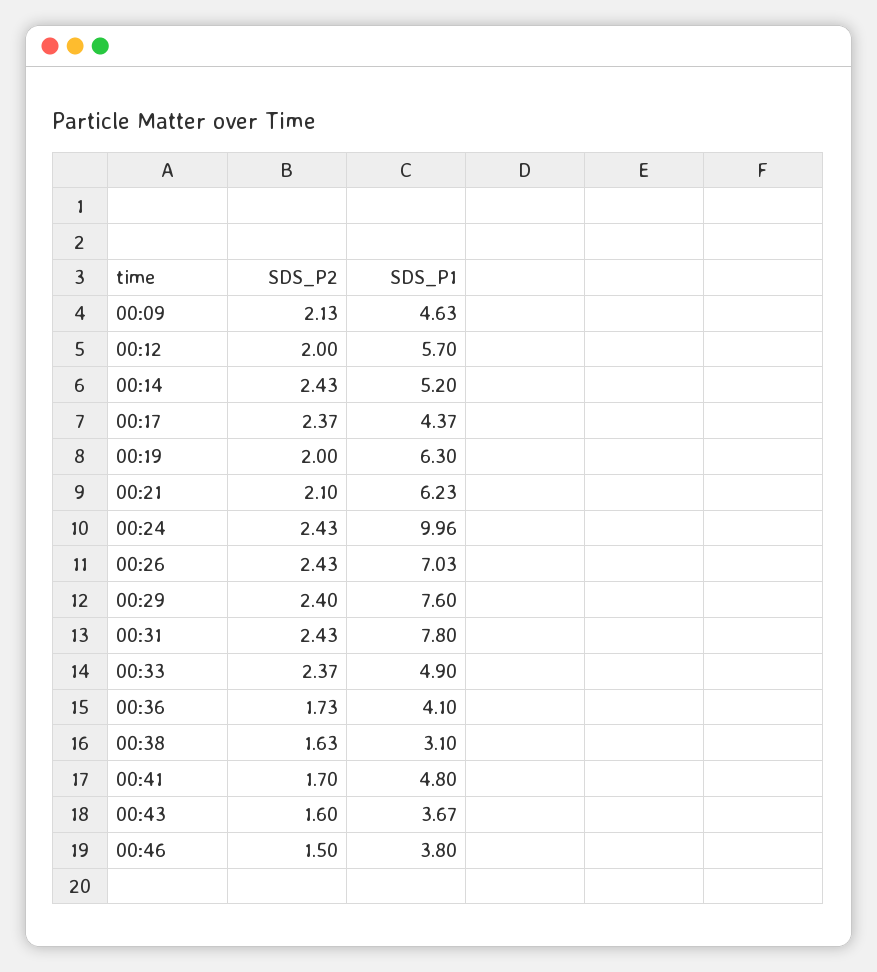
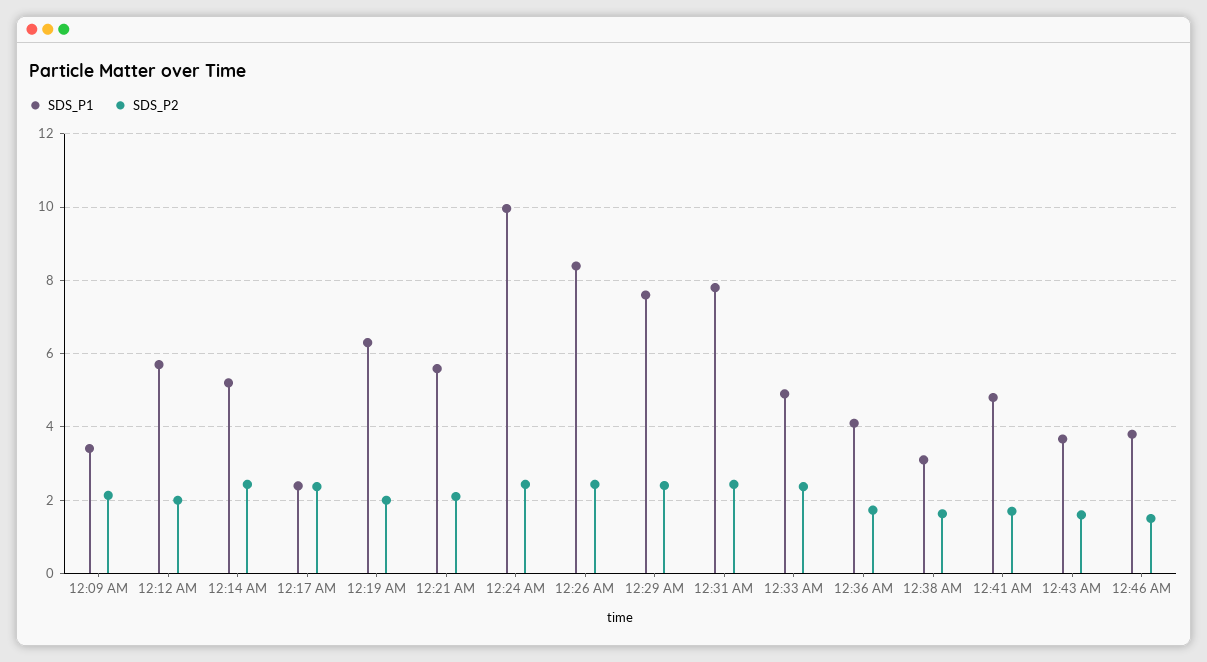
SDS_P1, 00:09: 4.63 -> 3.4
SDS_P1, 00:17: 4.37 -> 2.4
SDS_P1, 00:21: 6.23 -> 5.6
SDS_P1, 00:26: 7.03 -> 8.4

